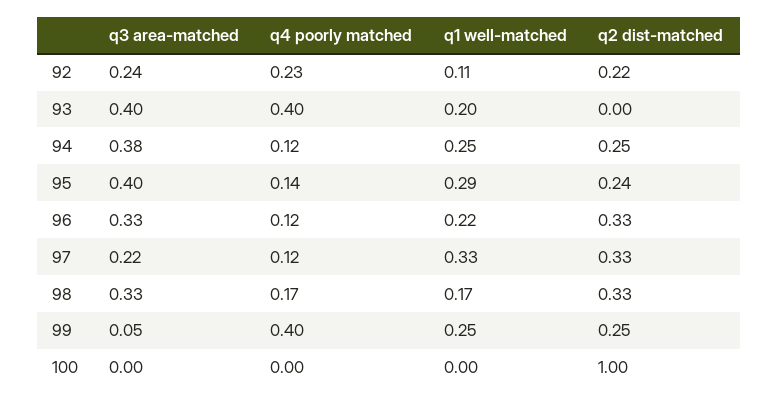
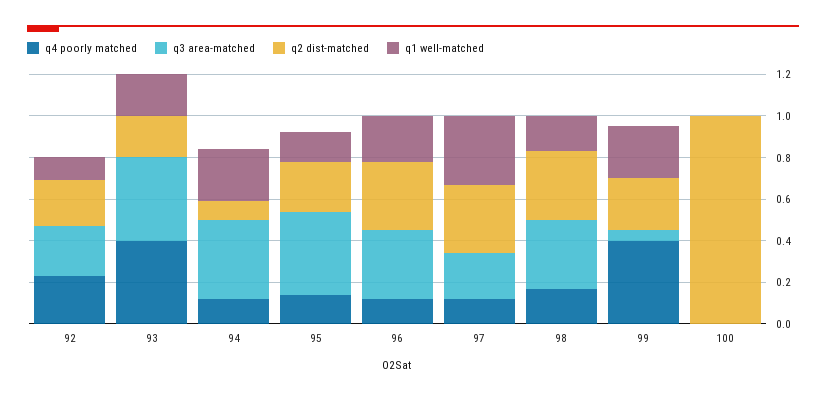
q2 dist-matched, 93: 0 -> 0.2
q2 dist-matched, 94: 0.25 -> 0.1
q1 well-matched, 95: 0.29 -> 0.15

